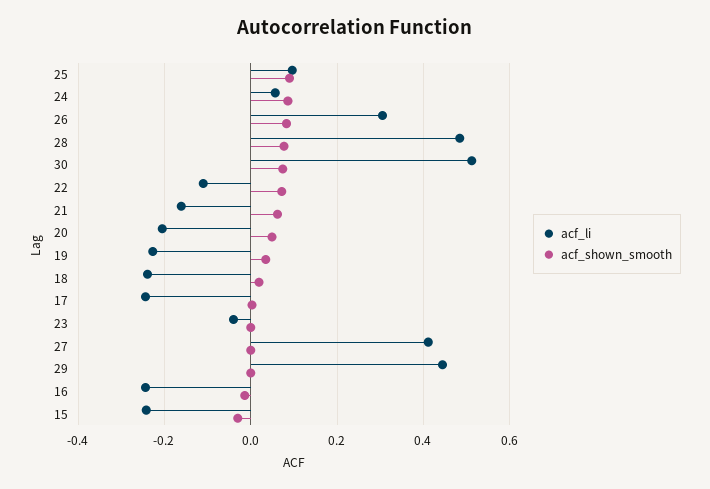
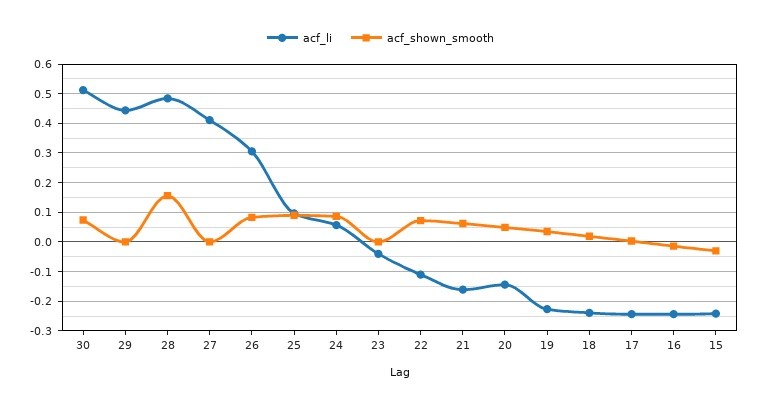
acf_shown_smooth, 28: 0.08 -> 0.15
acf_li, 20: -0.2 -> -0.15

